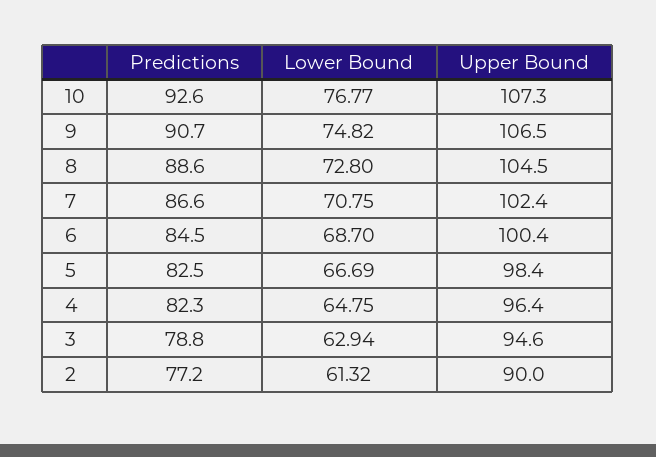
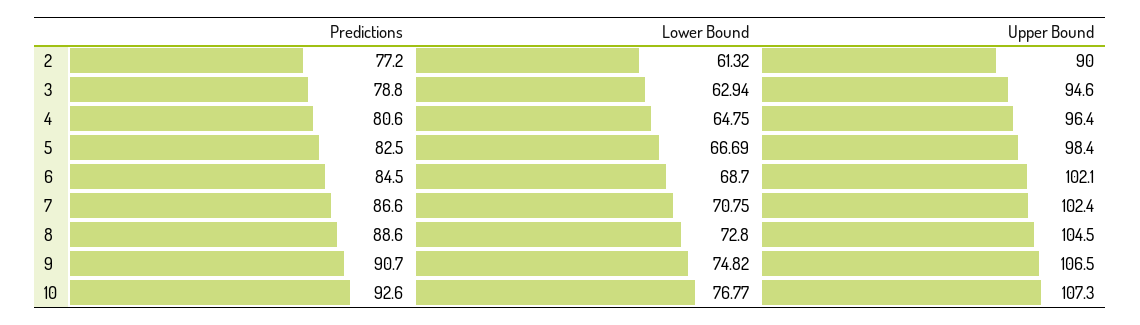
Upper Bound, 6: 100.4 -> 102.1
Predictions, 4: 82.3 -> 80.6

